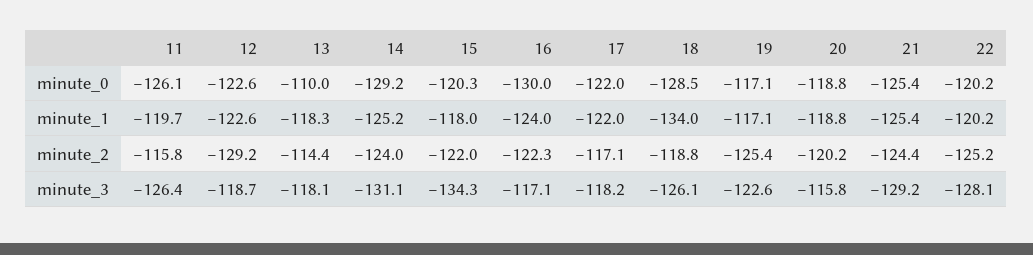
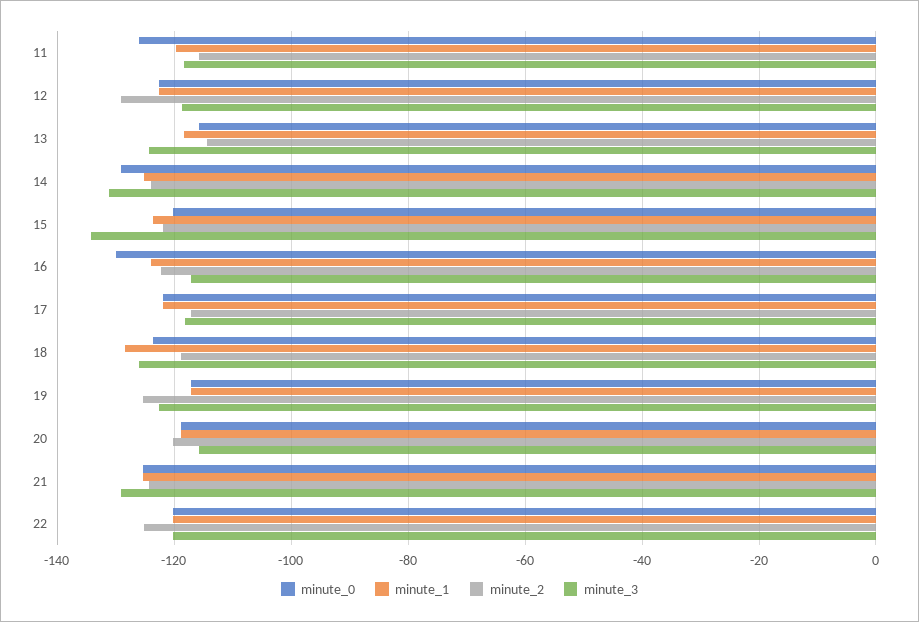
minute_0, 13: -110 -> -116
minute_0, 18: -128.5 -> -124
minute_1, 15: -118 -> -124
minute_1, 18: -134 -> -128
minute_3, 11: -126.4 -> -118
minute_3, 13: -118.1 -> -124
minute_3, 22: -128.1 -> -120

